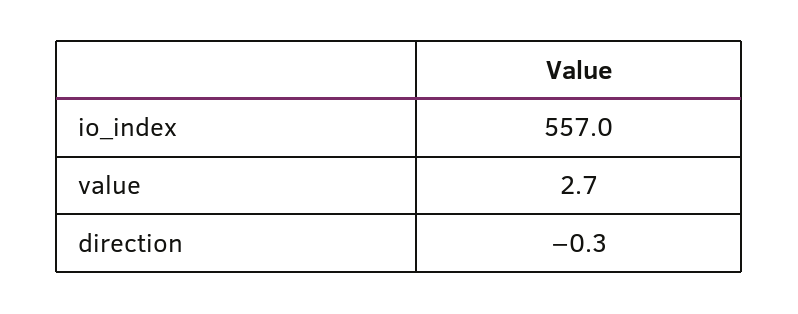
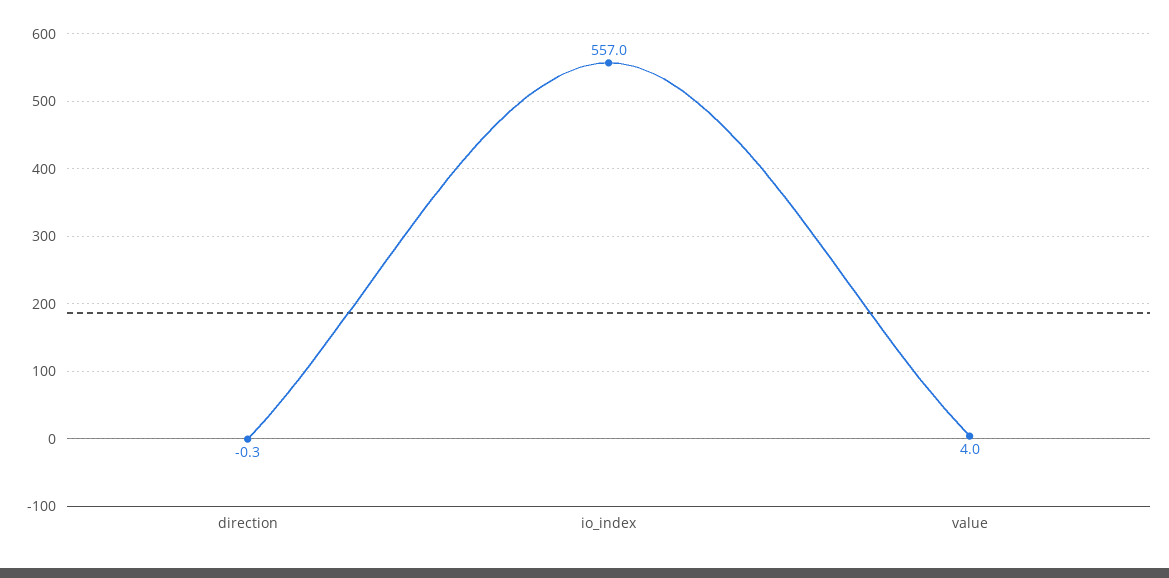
value: 2.7 -> 4

